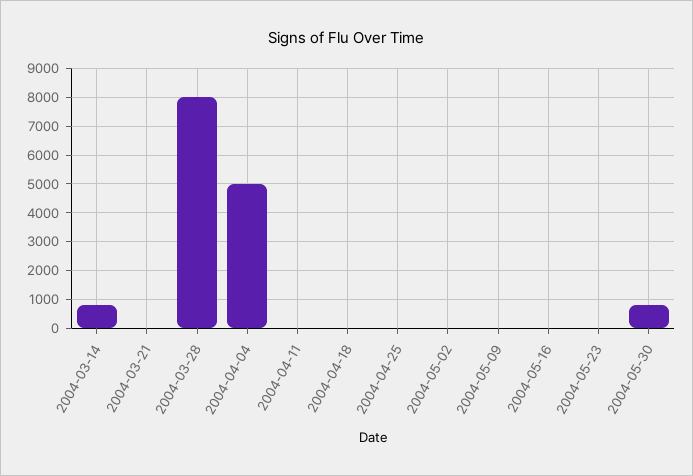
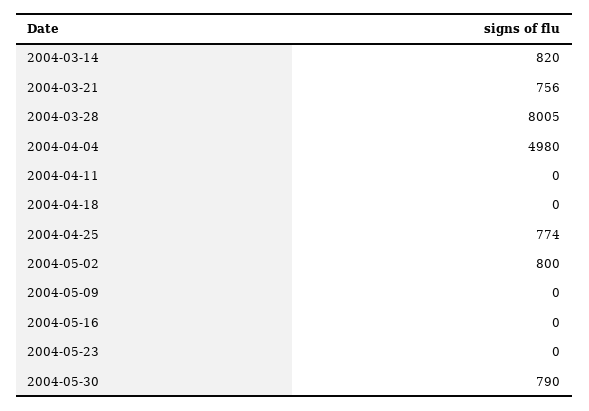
2004-03-21: 0 -> 756
2004-04-25: 0 -> 774
2004-05-02: 0 -> 800

